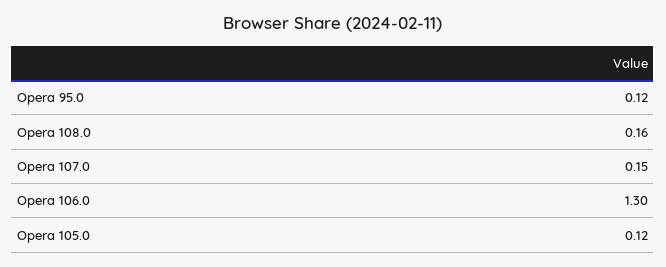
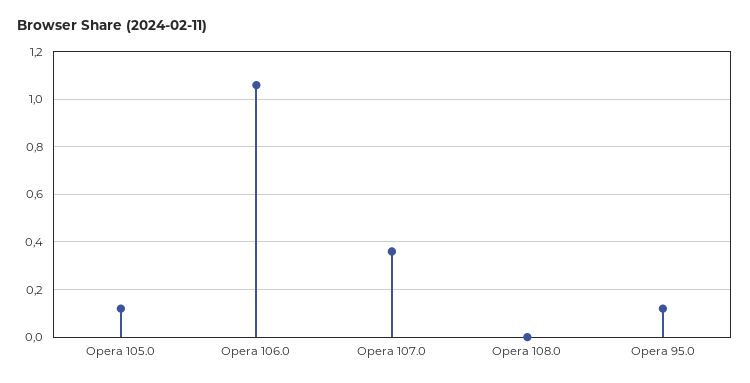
Opera 108.0: 0.16 -> 0
Opera 107.0: 0.15 -> 0.35
Opera 106.0: 1.3 -> 1.05

